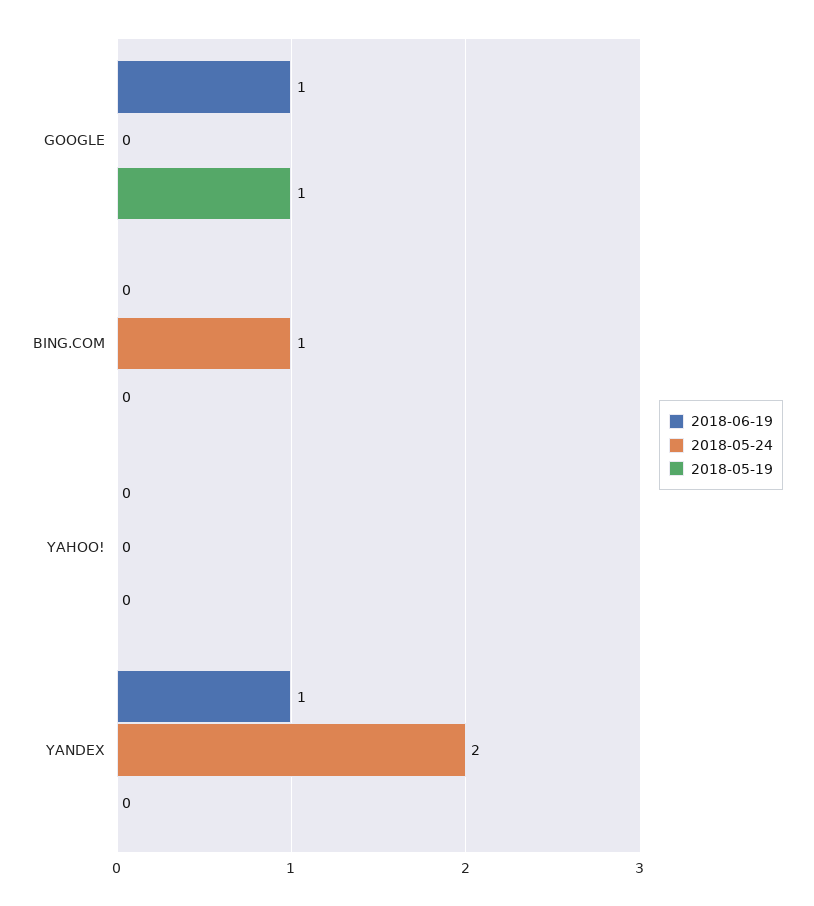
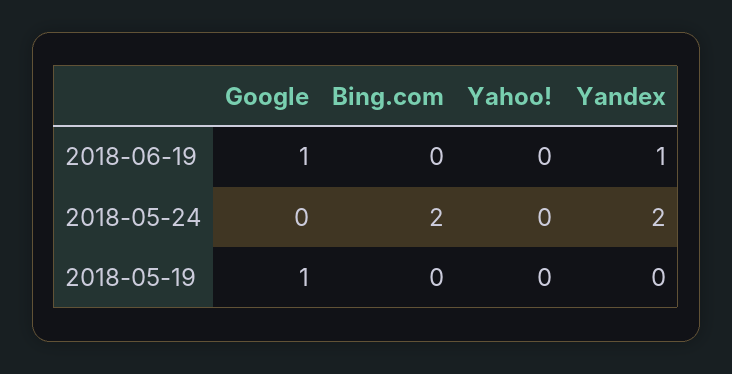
2018-05-24, BING.COM: 1 -> 2

